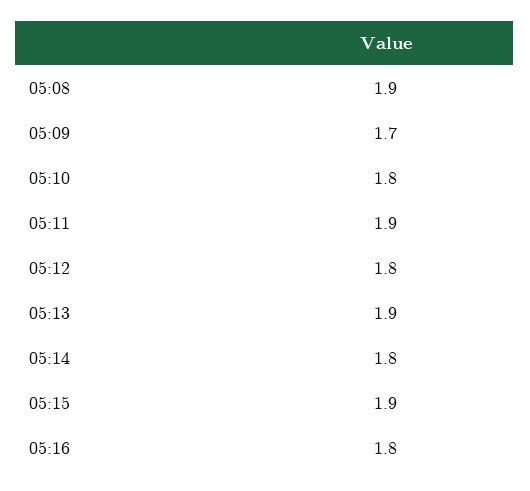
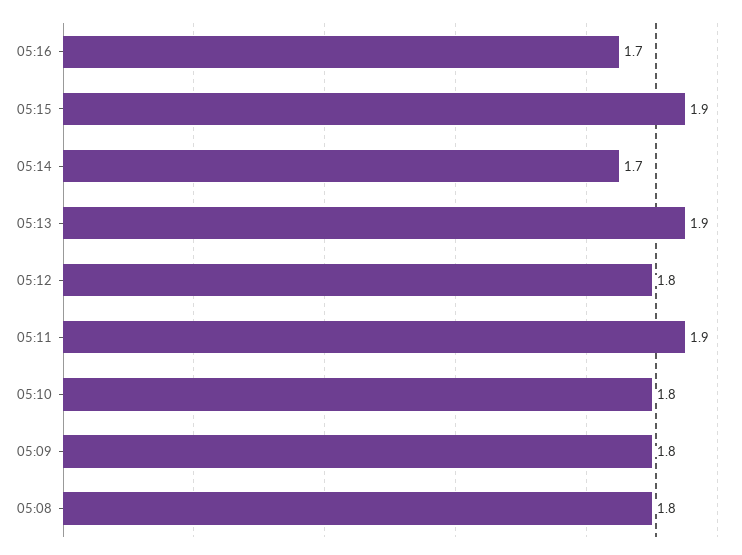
05:08: 1.9 -> 1.8
05:09: 1.7 -> 1.8
05:14: 1.8 -> 1.7
05:16: 1.8 -> 1.7

